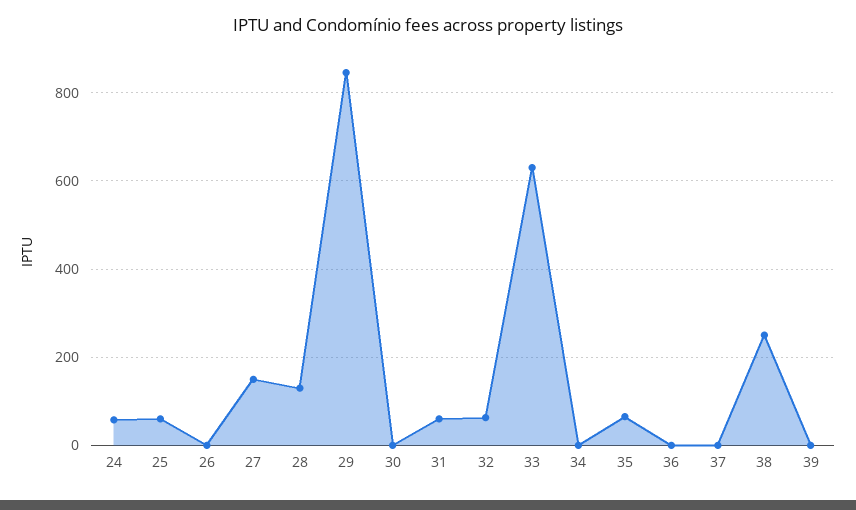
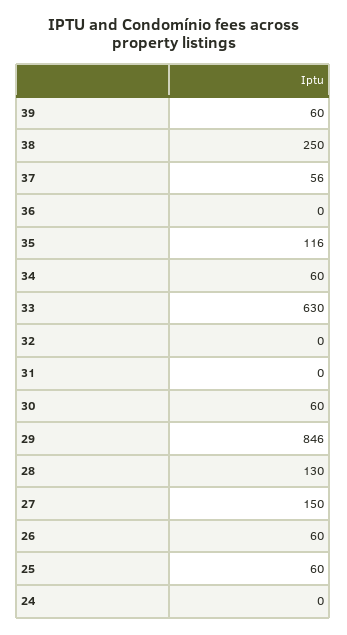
24: 60 -> 0
26: 0 -> 60
30: 0 -> 60
31: 60 -> 0
32: 60 -> 0
34: 0 -> 60
35: 60 -> 116
37: 0 -> 56
39: 0 -> 60

